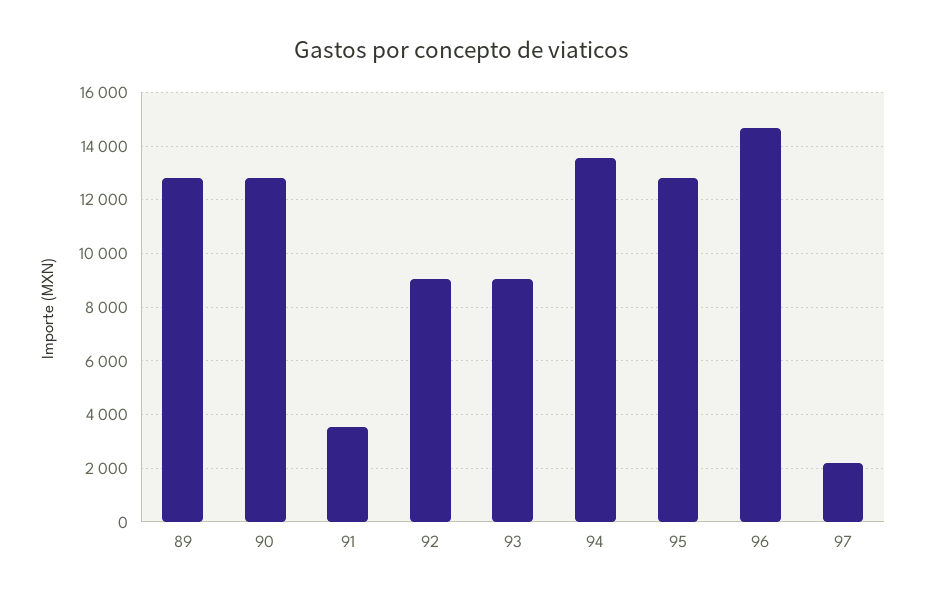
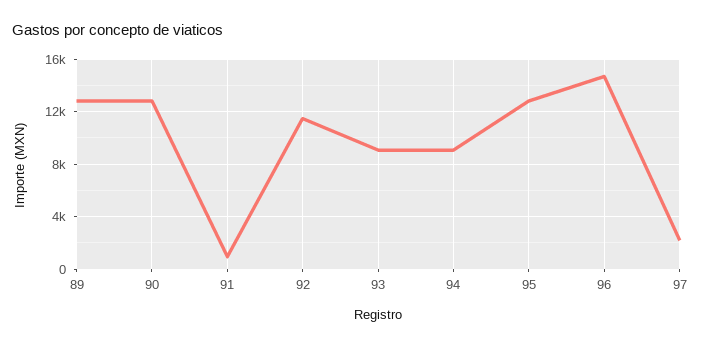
91: 3500 -> 1000
92: 9000 -> 11500
94: 13500 -> 9000

